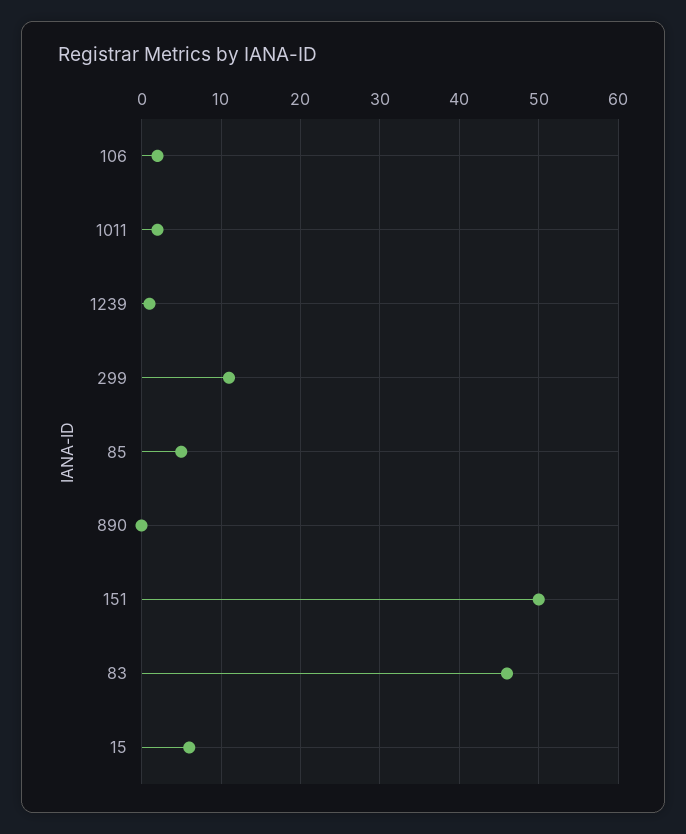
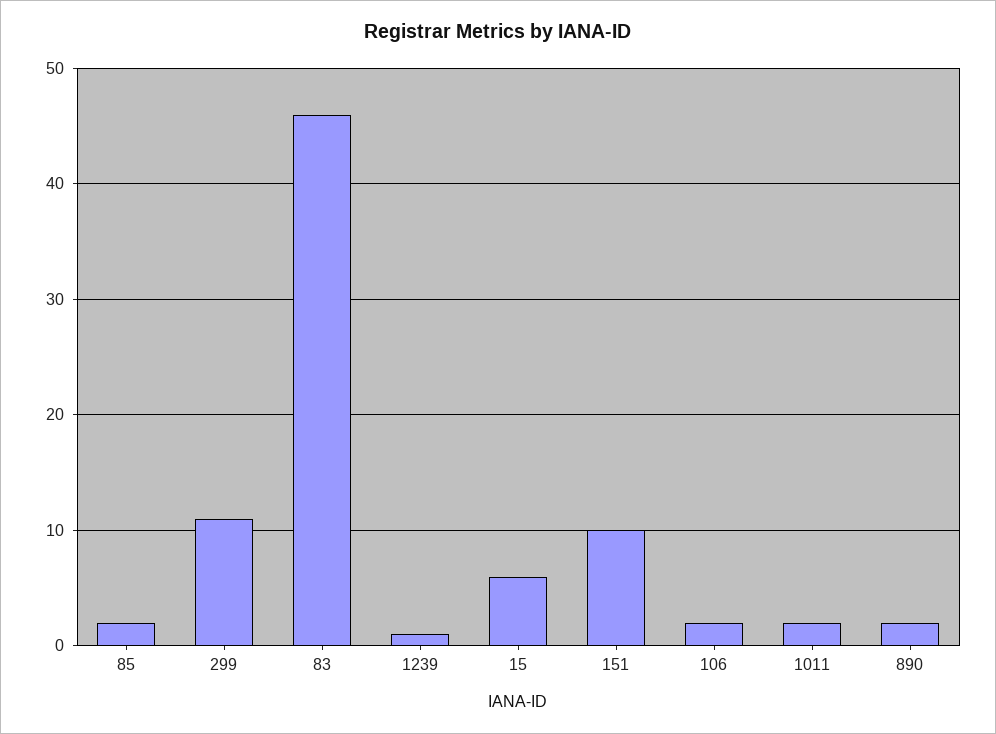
85: 5 -> 2
890: 0 -> 2
151: 50 -> 10

